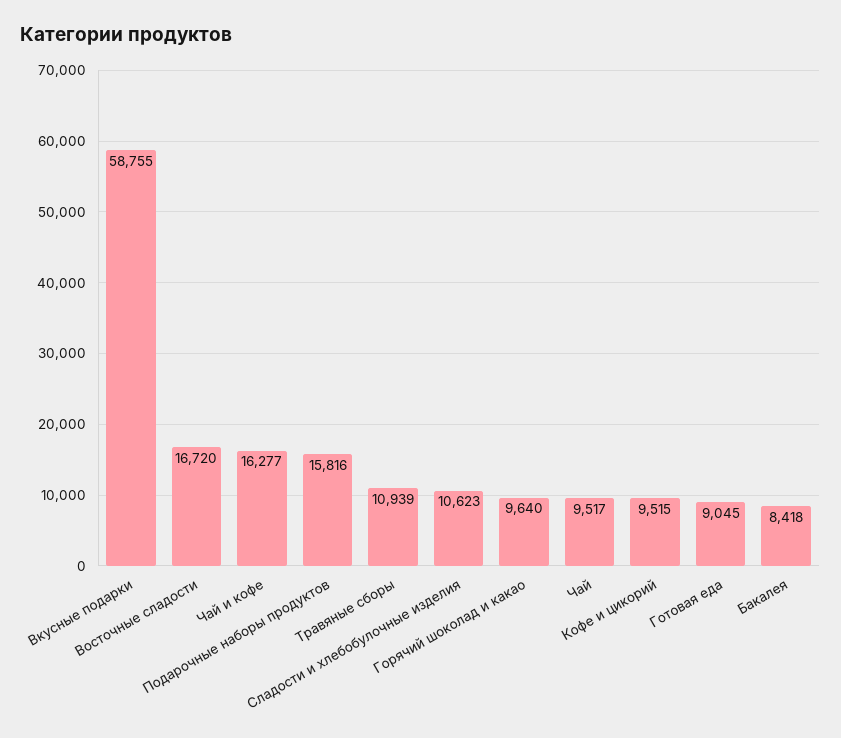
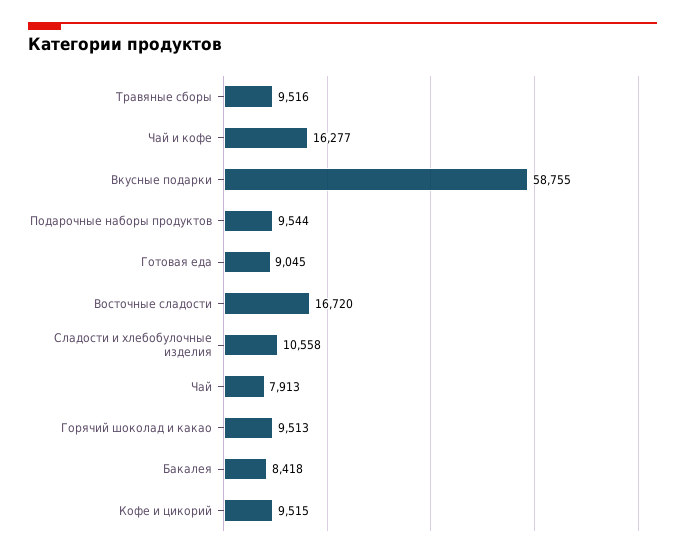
Подарочные наборы продуктов: 15816 -> 9544
Травяные сборы: 10939 -> 9516
Сладости и хлебобулочные изделия: 10623 -> 10558
Горячий шоколад и какао: 9640 -> 9513
Чай: 9517 -> 7913

